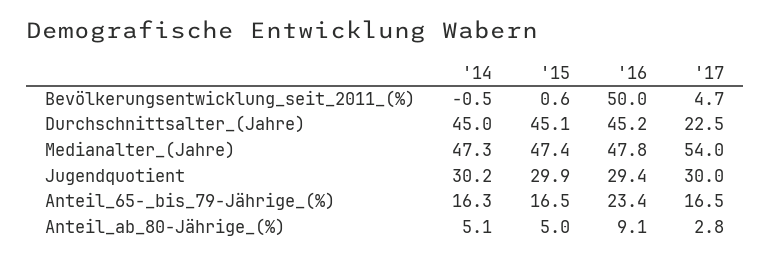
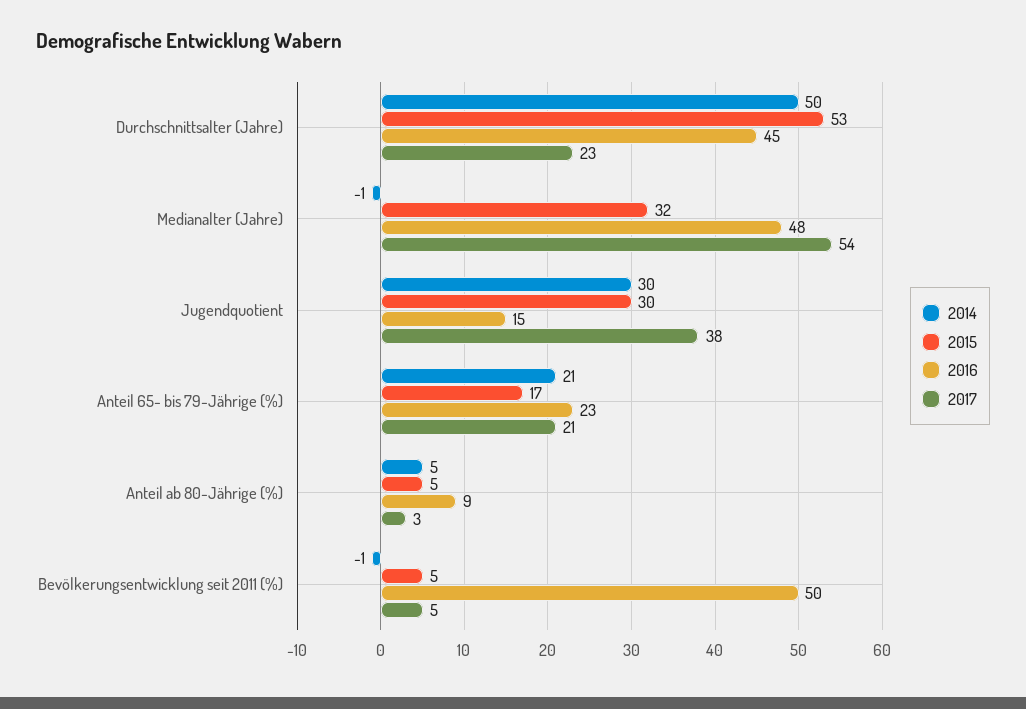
'15, Bevölkerungsentwicklung_seit_2011_(%): 0.6 -> 5
'14, Durchschnittsalter_(Jahre): 45 -> 50
'15, Durchschnittsalter_(Jahre): 45.1 -> 53
'14, Medianalter_(Jahre): 47.3 -> -1
'15, Medianalter_(Jahre): 47.4 -> 32
'16, Jugendquotient: 29.4 -> 15
'17, Jugendquotient: 30 -> 38
'14, Anteil_65-_bis_79-Jährige_(%): 16.3 -> 21
'17, Anteil_65-_bis_79-Jährige_(%): 16.5 -> 21

